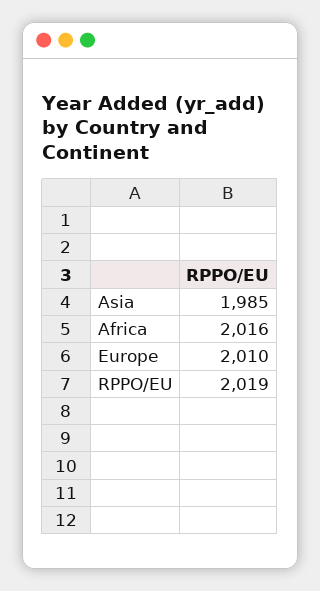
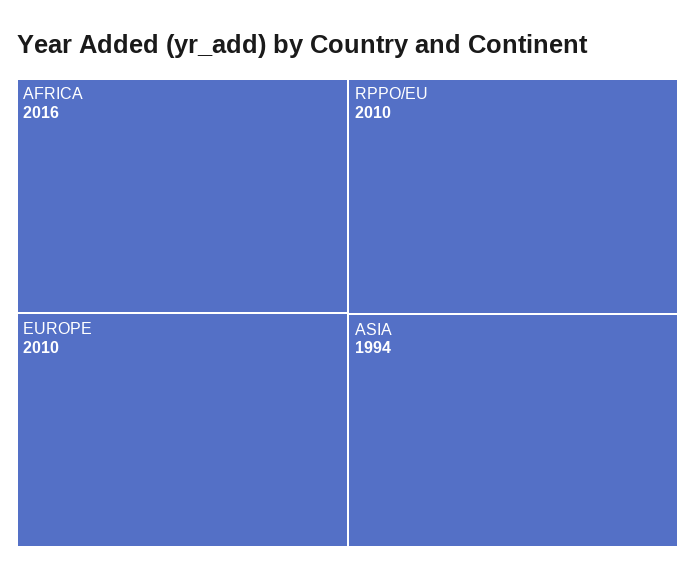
Asia: 1985 -> 1994
RPPO/EU: 2019 -> 2010

